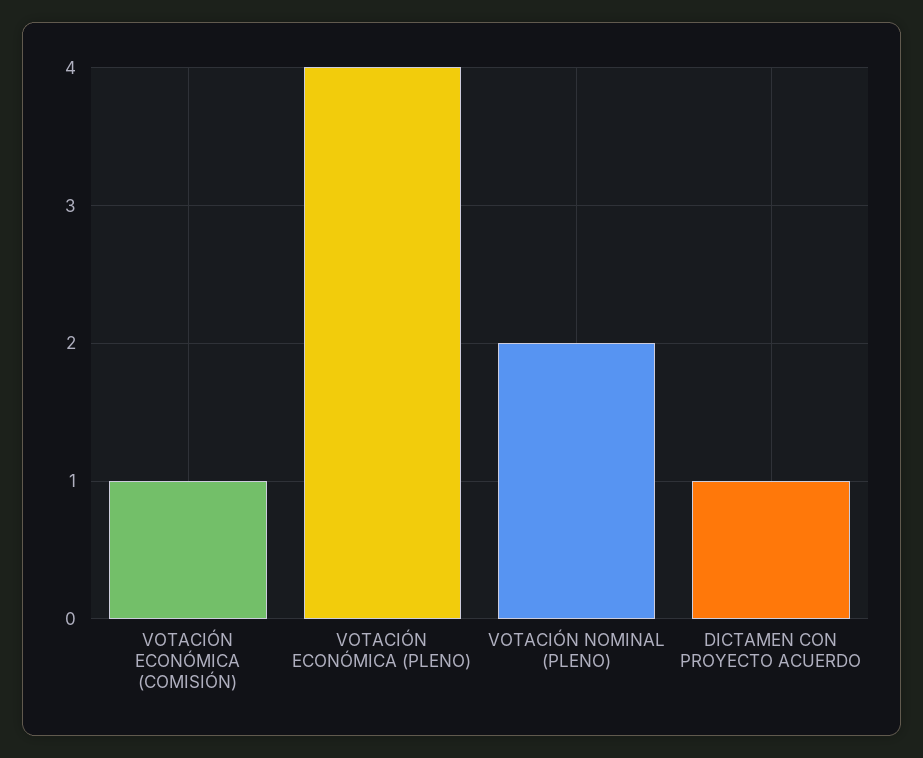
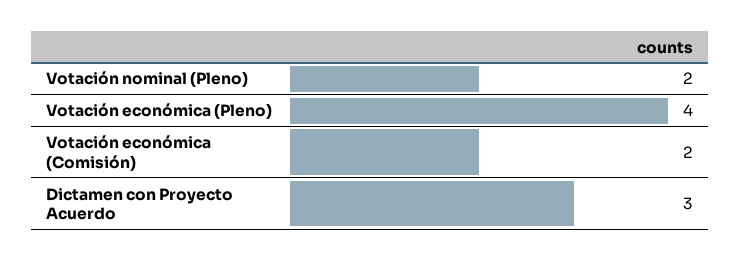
VOTACIÓN ECONÓMICA (COMISIÓN): 1 -> 2
DICTAMEN CON PROYECTO ACUERDO: 1 -> 3

